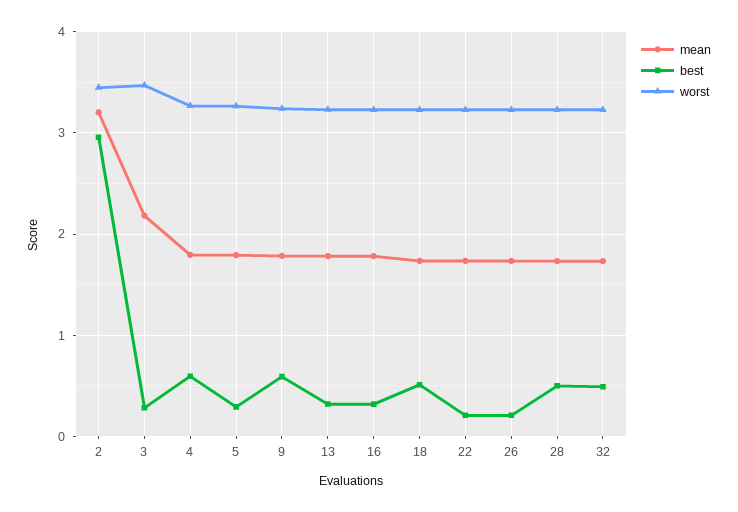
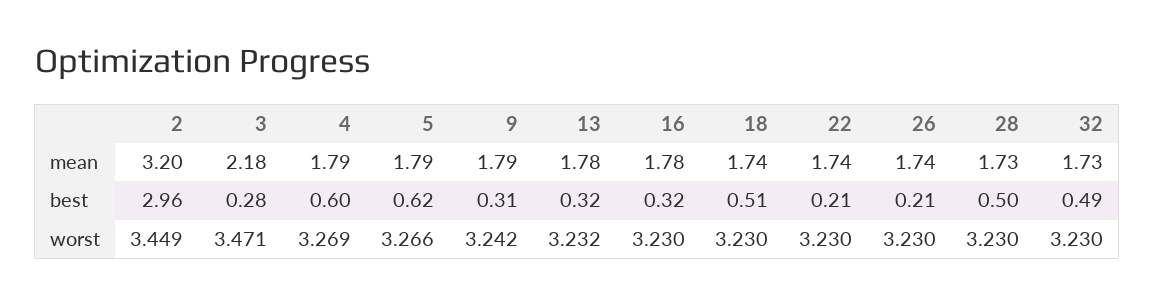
best, 5: 0.3 -> 0.62
best, 9: 0.6 -> 0.31

